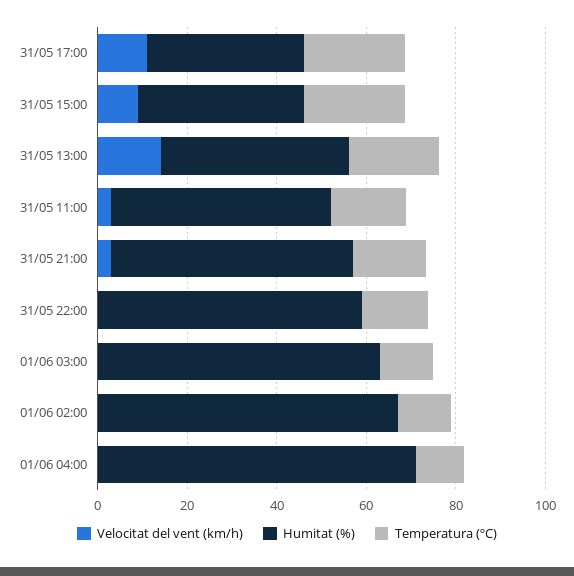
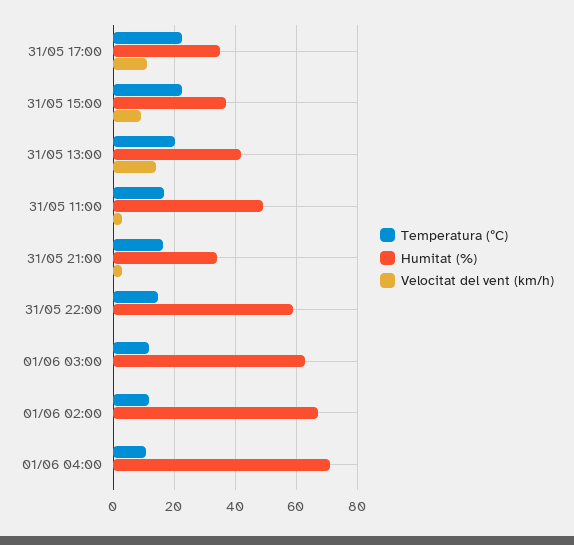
Humitat (%), 31/05 21:00: 55 -> 34

